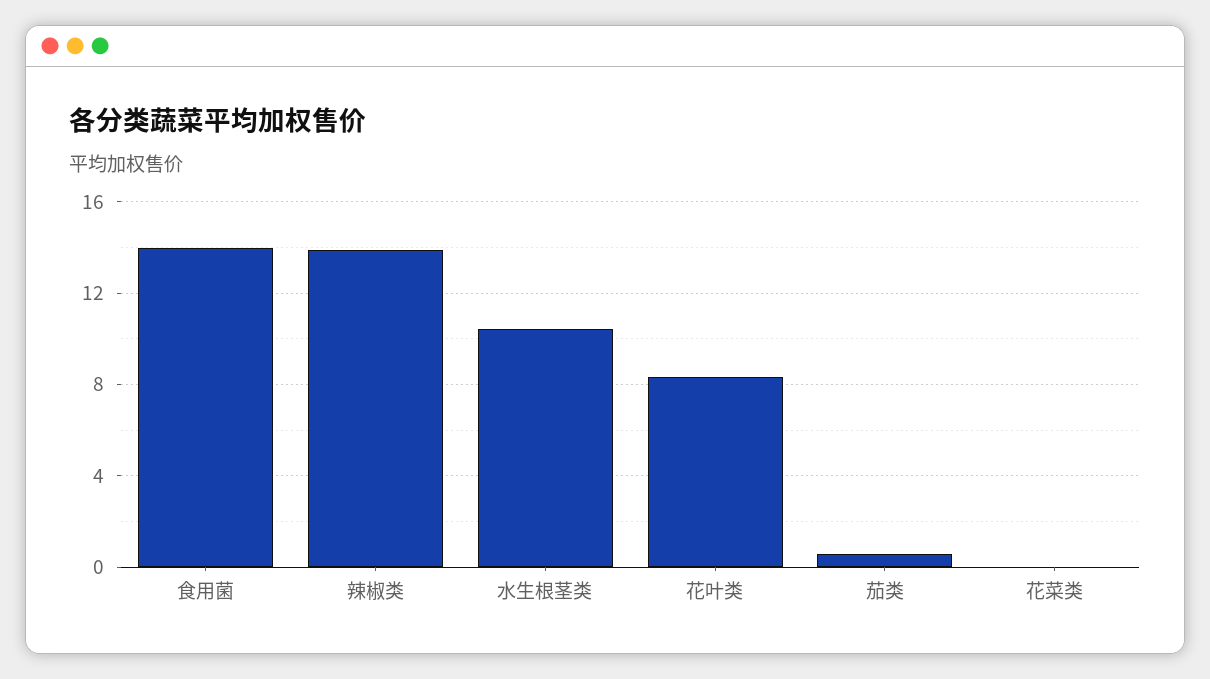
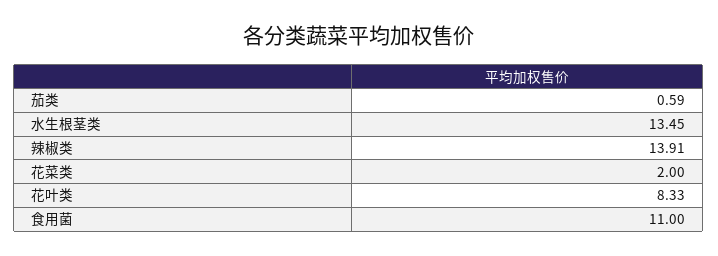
食用菌: 14 -> 11
水生根茎类: 10.5 -> 13.45
花菜类: 0 -> 2

